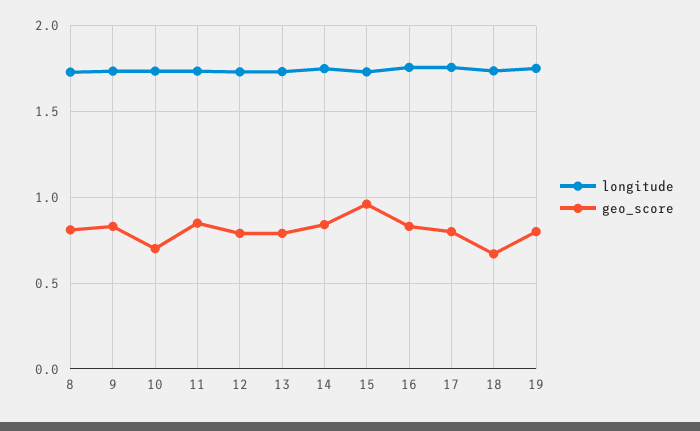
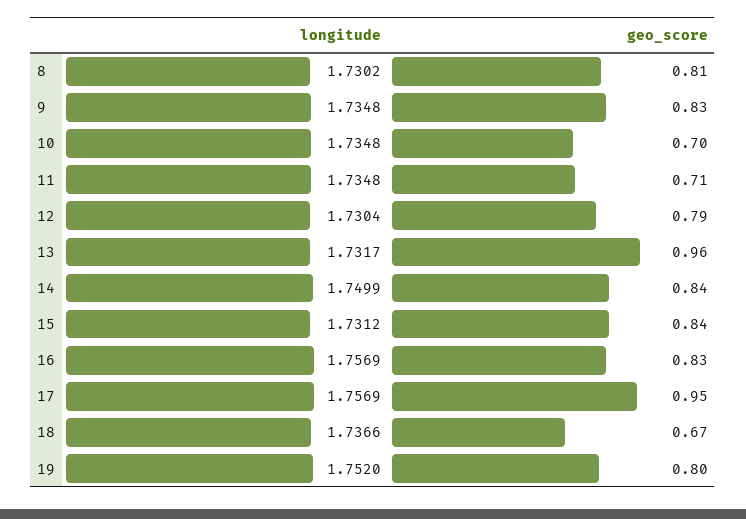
geo_score, 11: 0.85 -> 0.71
geo_score, 13: 0.8 -> 0.96
geo_score, 15: 0.95 -> 0.84
geo_score, 17: 0.8 -> 0.95

